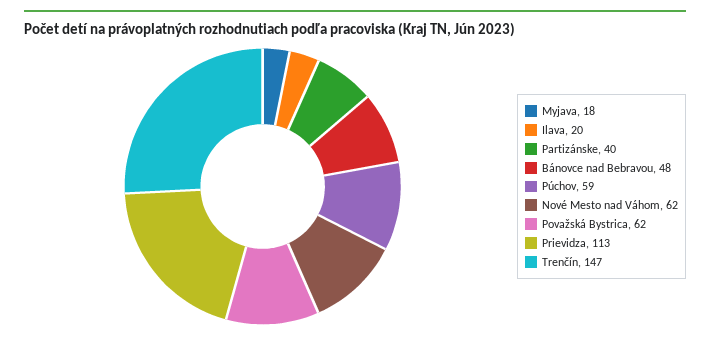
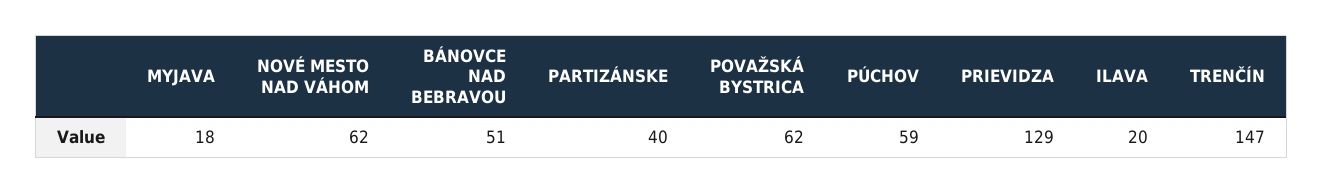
Bánovce nad Bebravou: 48 -> 51
Prievidza: 113 -> 129

